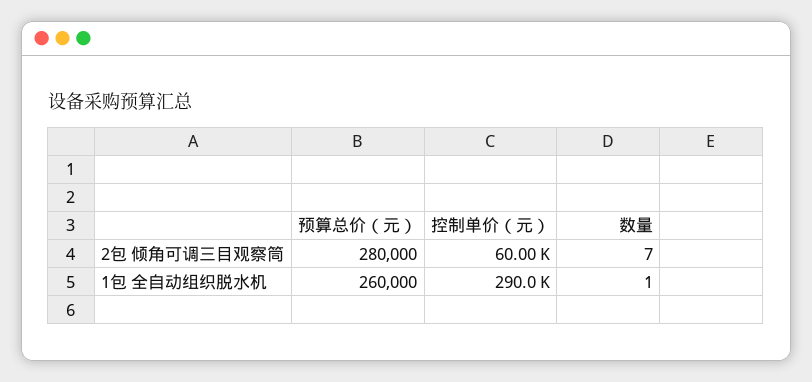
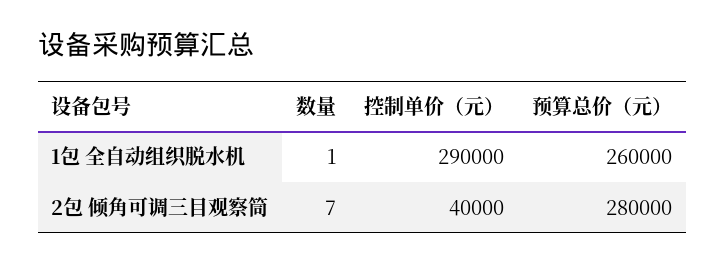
控制单价（元）, 2包 倾角可调三目观察筒: 60000 -> 40000

